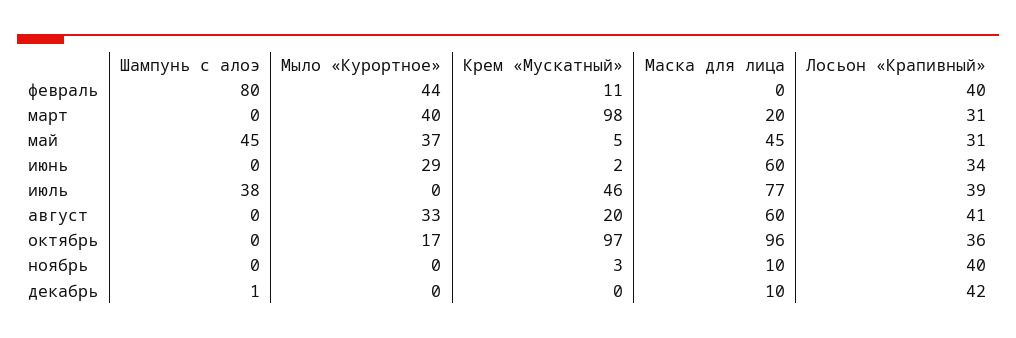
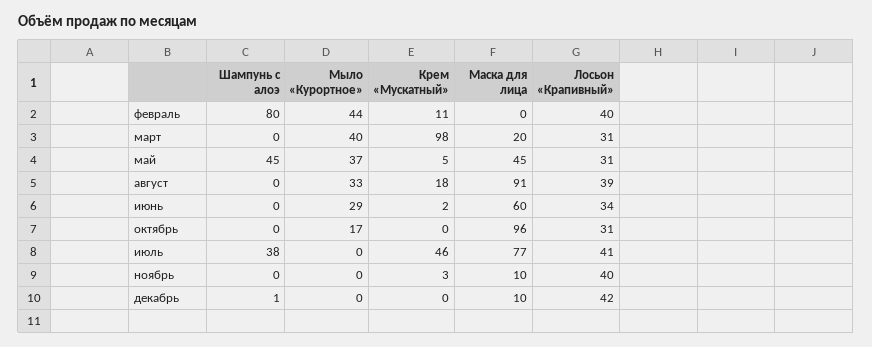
Лосьон «Крапивный», июль: 39 -> 41
Крем «Мускатный», август: 20 -> 18
Маска для лица, август: 60 -> 91
Лосьон «Крапивный», август: 41 -> 39
Крем «Мускатный», октябрь: 97 -> 0
Лосьон «Крапивный», октябрь: 36 -> 31

